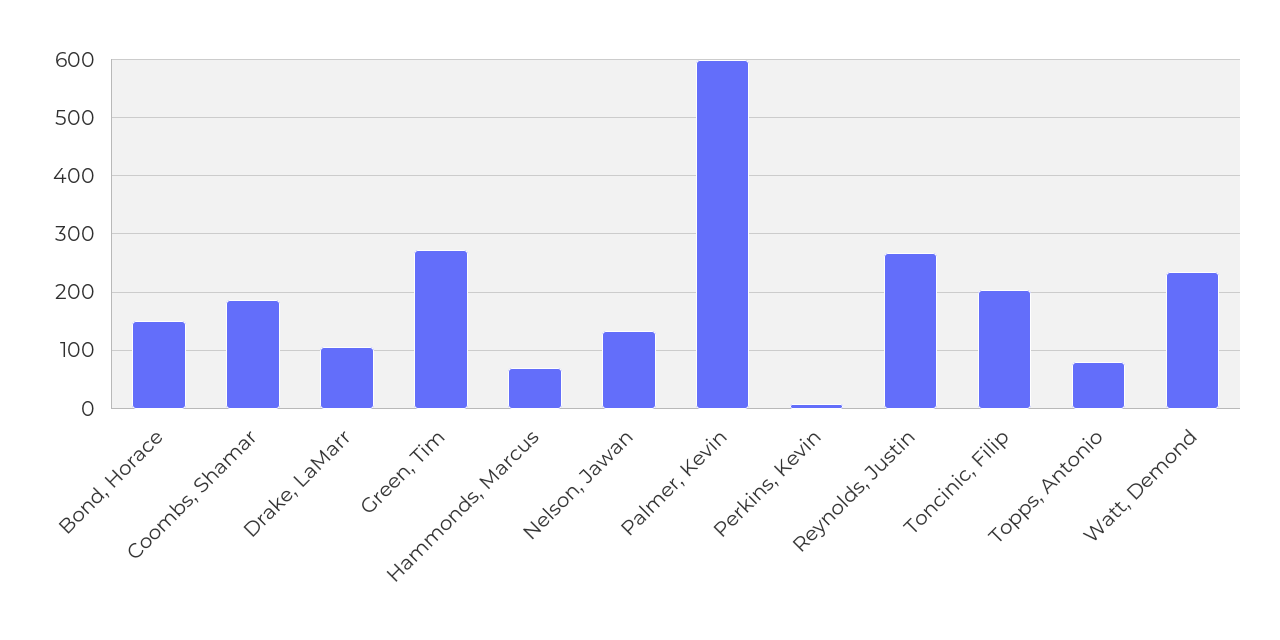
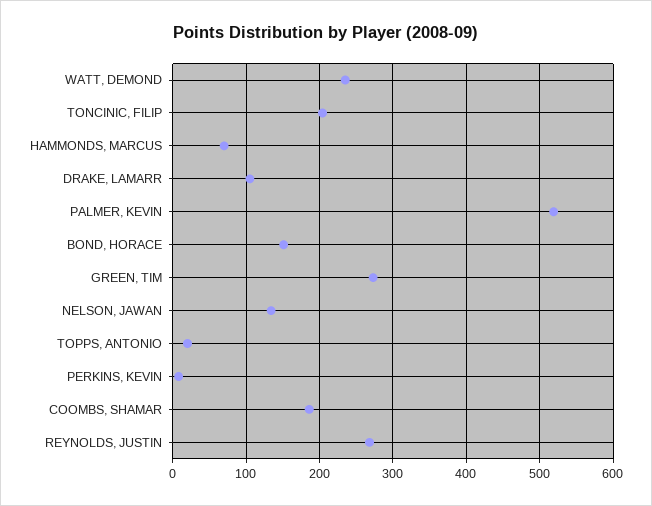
Palmer, Kevin: 600 -> 520
Topps, Antonio: 80 -> 20

